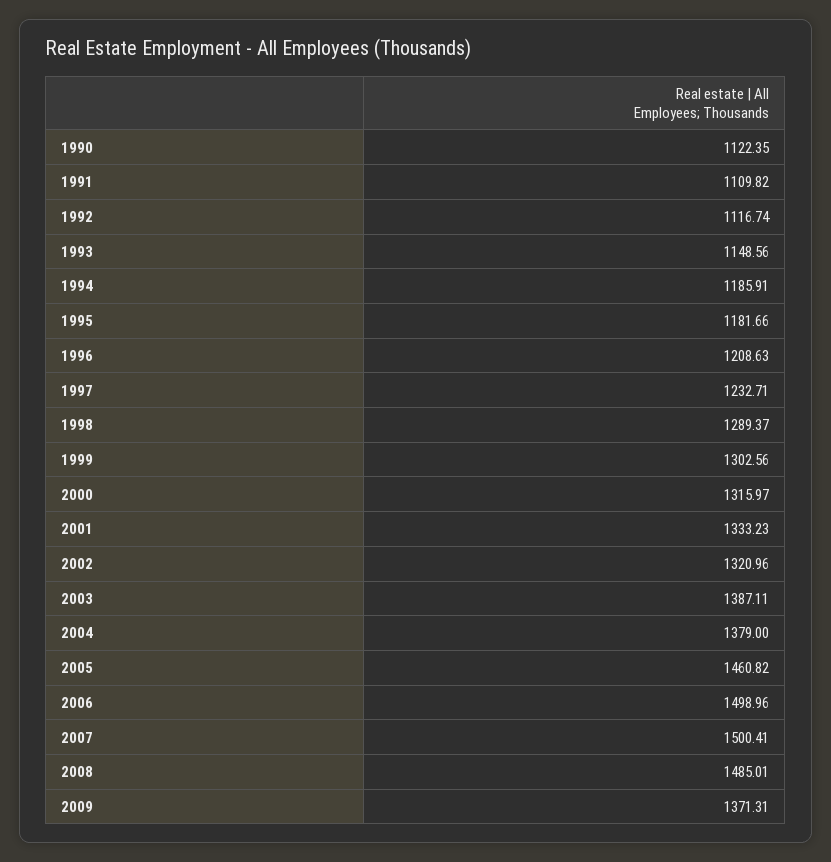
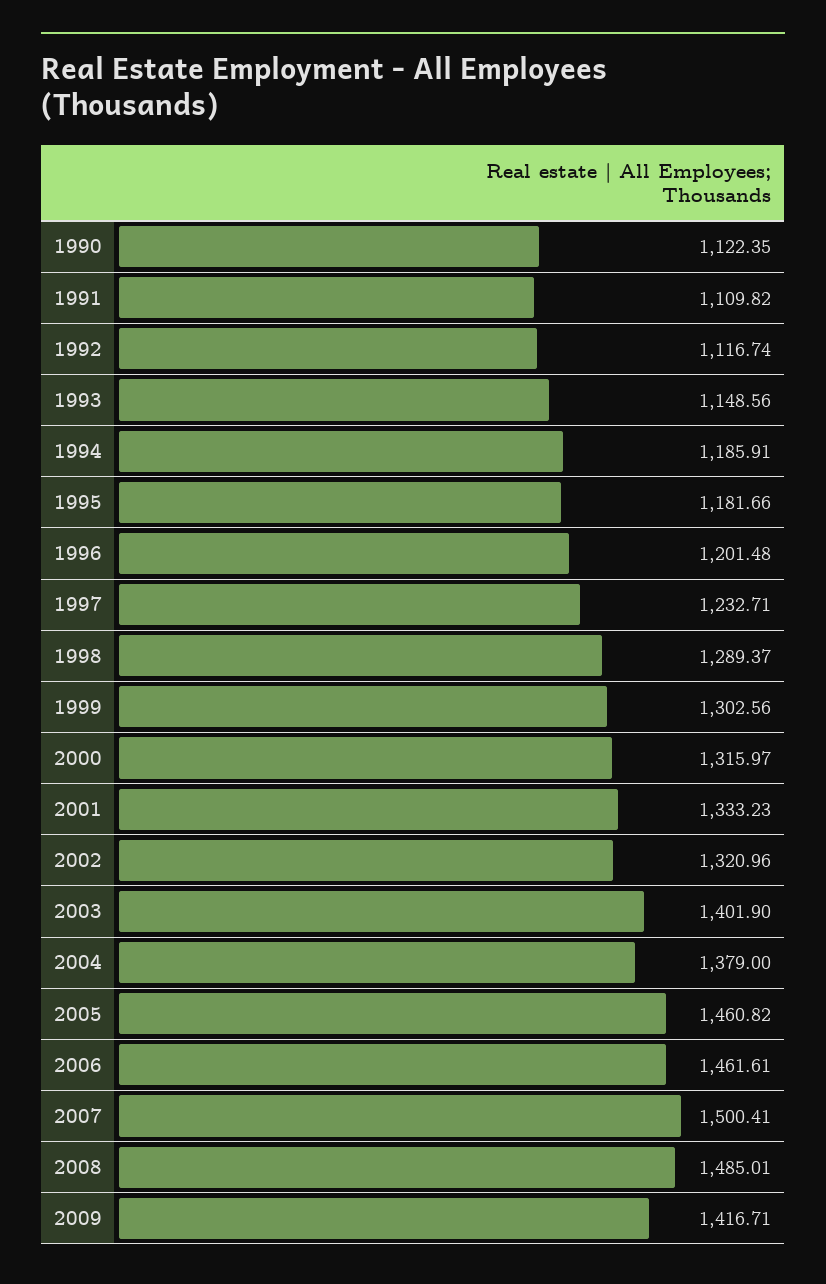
1996: 1208.63 -> 1201.48
2003: 1387.11 -> 1401.9
2006: 1498.96 -> 1461.61
2009: 1371.31 -> 1416.71

